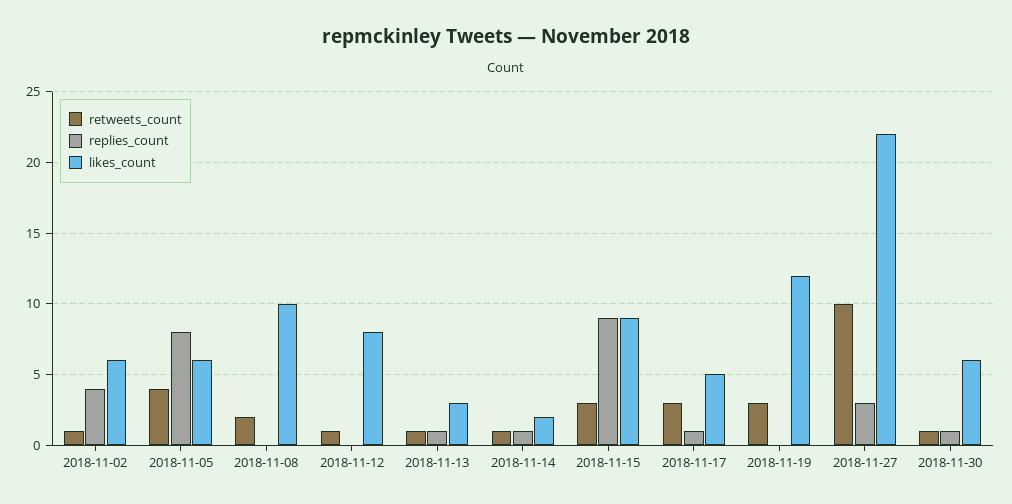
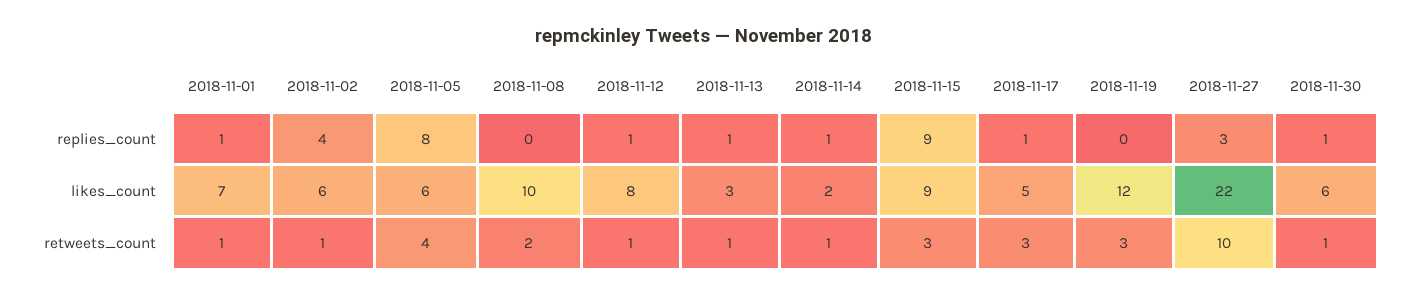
replies_count, 2018-11-12: 0 -> 1
replies_count, 2018-11-01: none -> 1
likes_count, 2018-11-01: none -> 7
retweets_count, 2018-11-01: none -> 1

